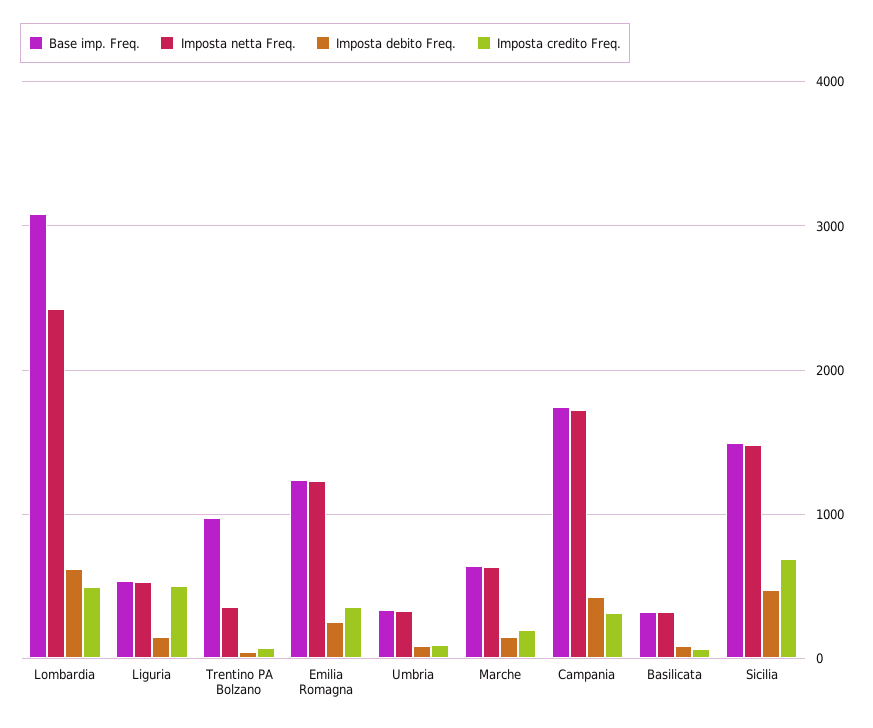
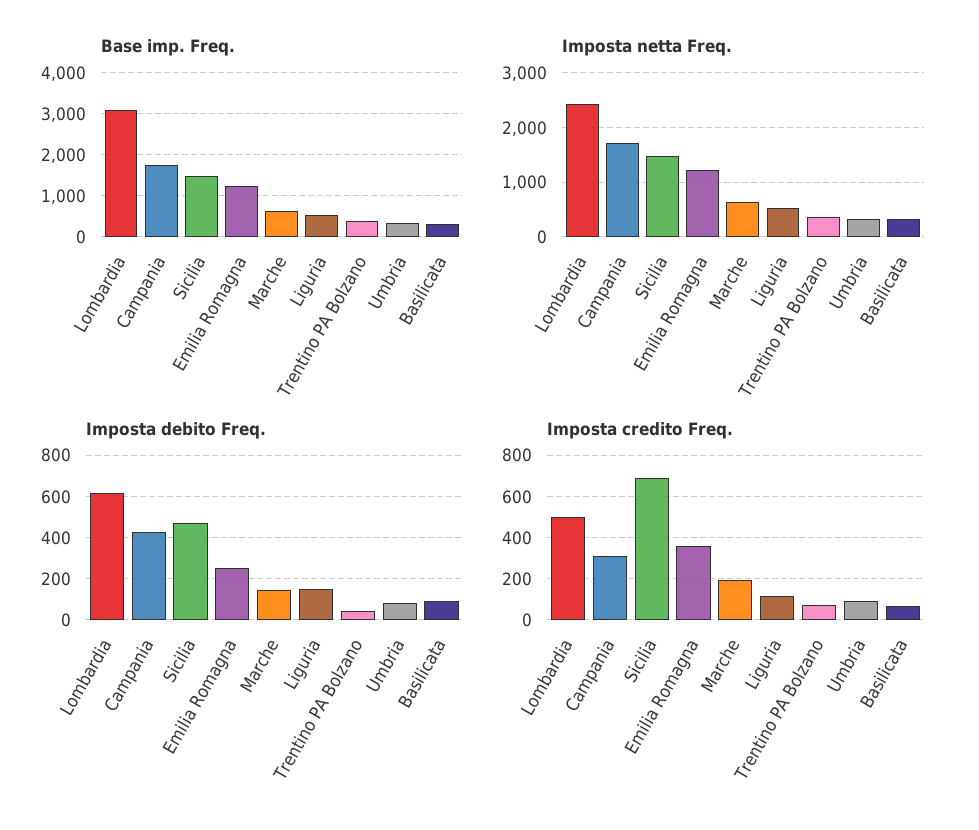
Imposta credito Freq., Liguria: 500 -> 100
Base imp. Freq., Trentino PA Bolzano: 1000 -> 400

